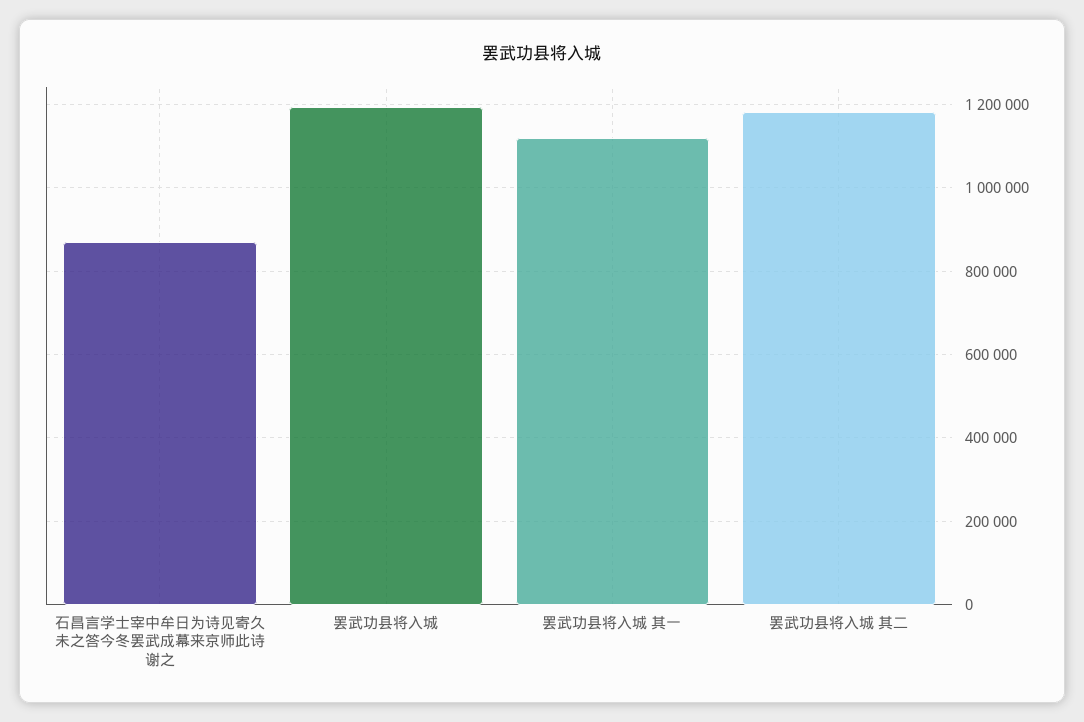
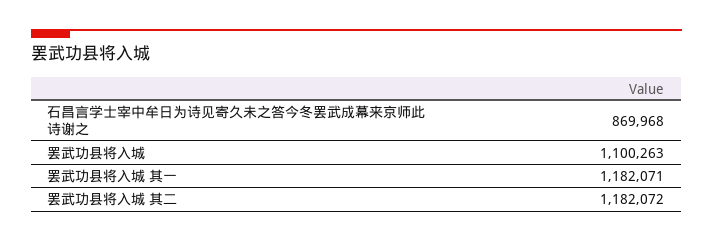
罢武功县将入城: 1200000 -> 1100263
罢武功县将入城 其一: 1120000 -> 1182071

